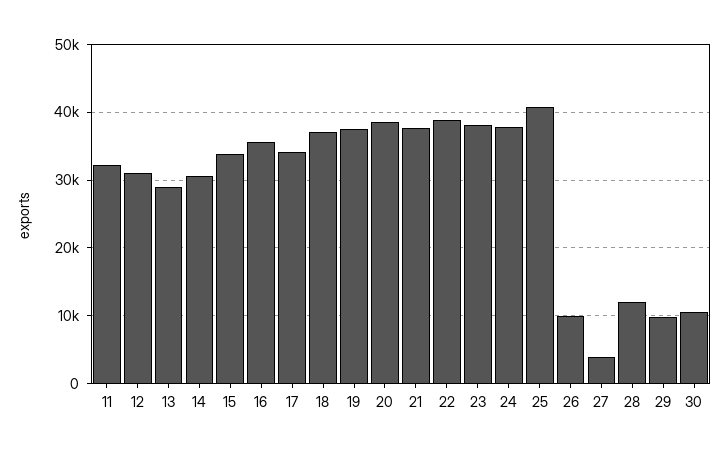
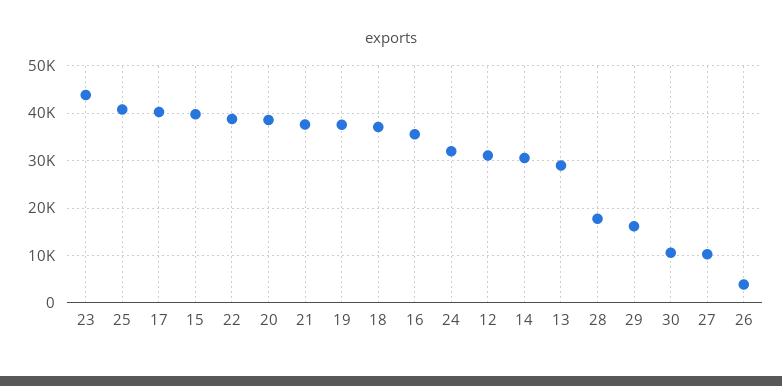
11: 32000 -> none
15: 34000 -> 40000
17: 34000 -> 40000
23: 38000 -> 44000
24: 38000 -> 32000
26: 10000 -> 4000
27: 4000 -> 10000
28: 12000 -> 18000
29: 10000 -> 16000

